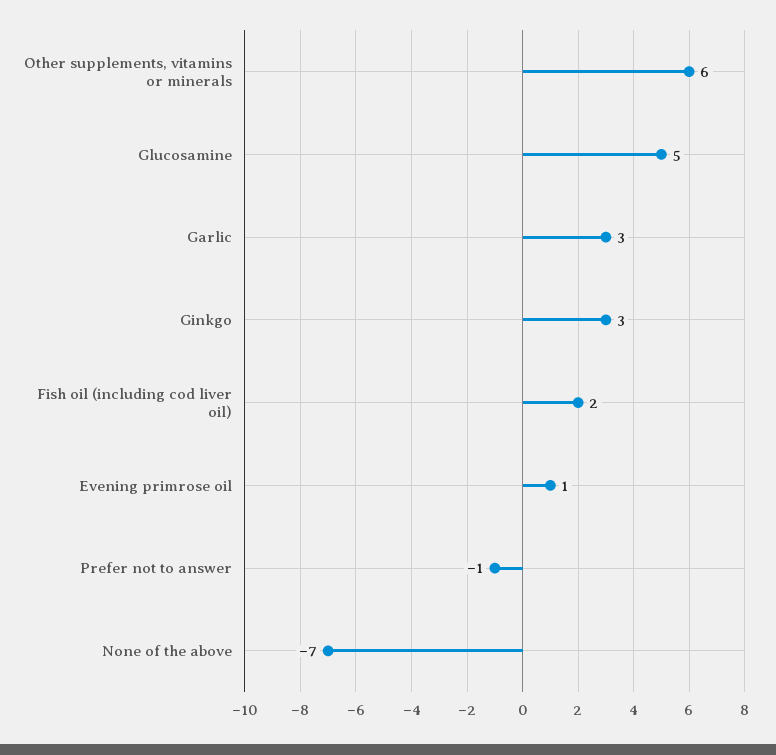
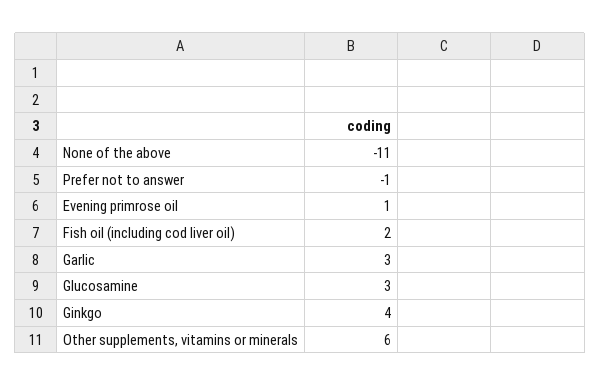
Glucosamine: 5 -> 3
Ginkgo: 3 -> 4
None of the above: -7 -> -11

